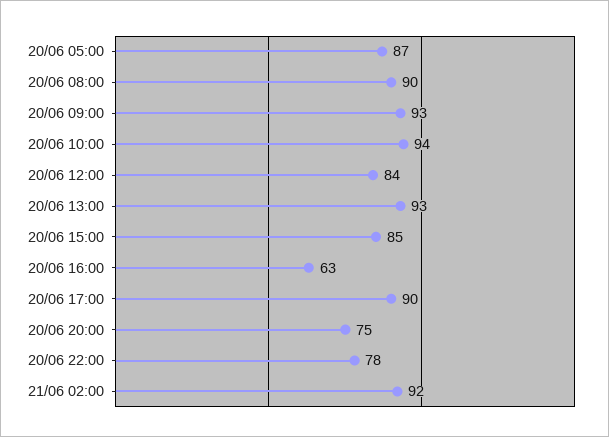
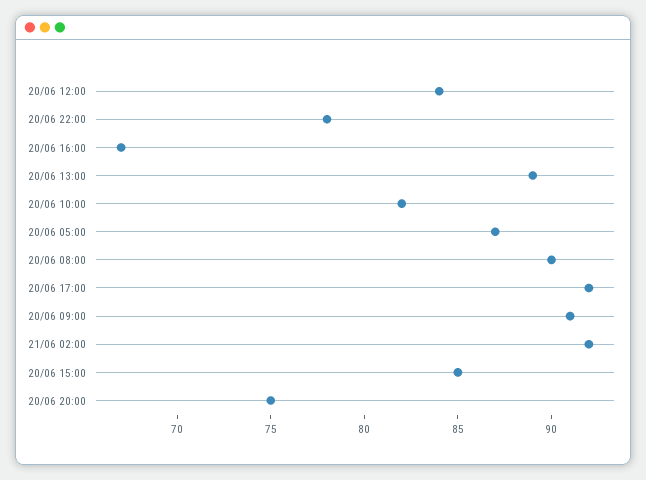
20/06 09:00: 93 -> 91
20/06 10:00: 94 -> 82
20/06 13:00: 93 -> 89
20/06 16:00: 63 -> 67
20/06 17:00: 90 -> 92

